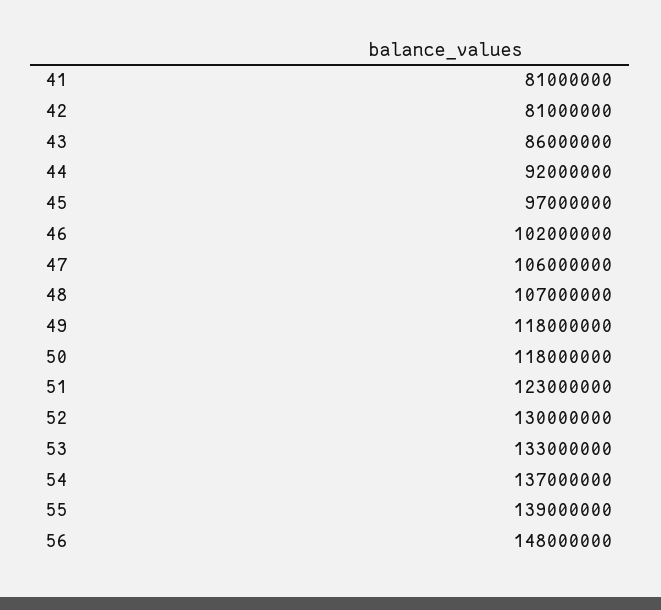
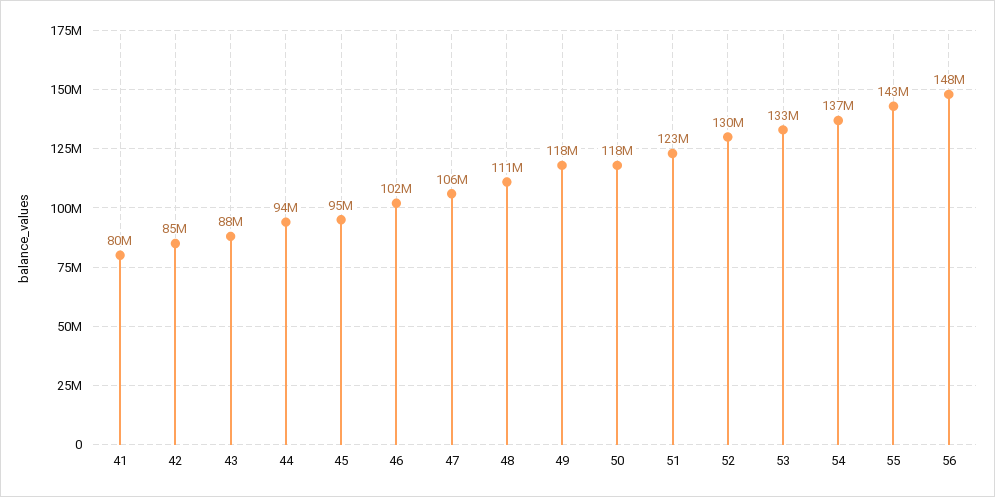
41: 81000000 -> 80000000
42: 81000000 -> 85000000
43: 86000000 -> 88000000
44: 92000000 -> 94000000
45: 97000000 -> 95000000
48: 107000000 -> 111000000
55: 139000000 -> 143000000

